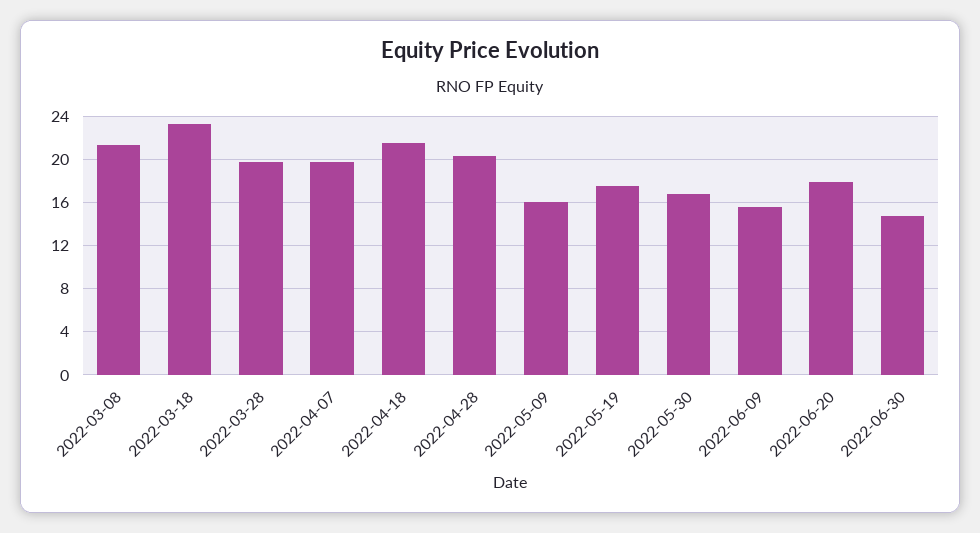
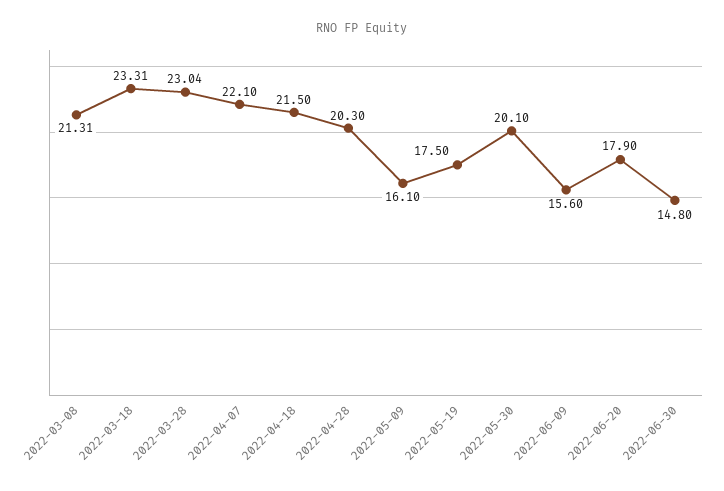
2022-03-28: 20 -> 23.04
2022-04-07: 20 -> 22.1
2022-05-30: 17 -> 20.1

